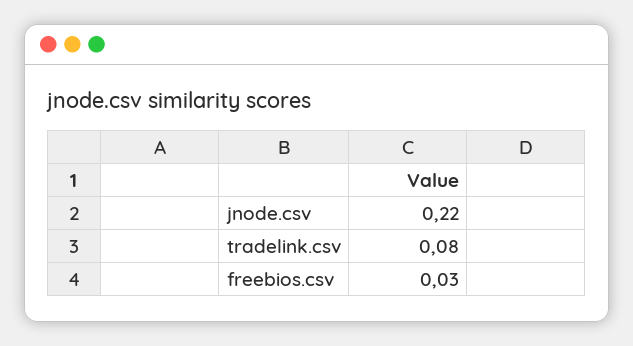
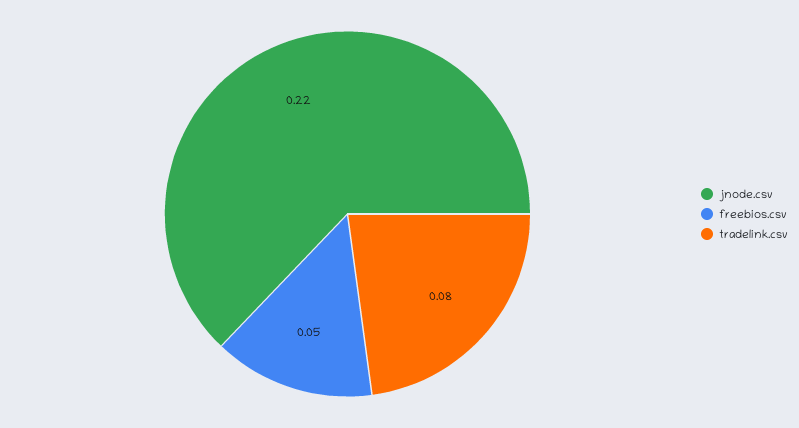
freebios.csv: 0.03 -> 0.05

